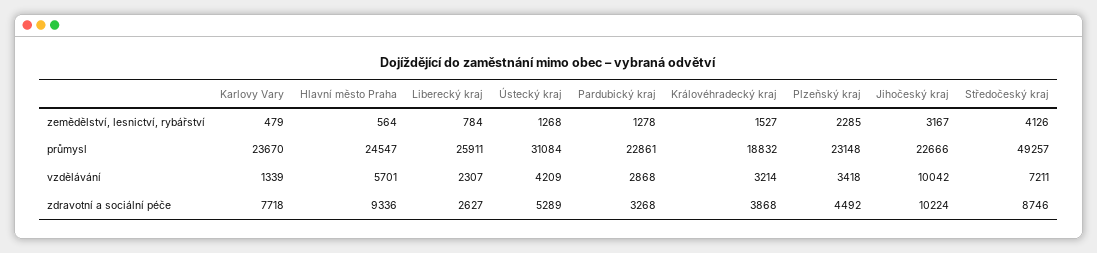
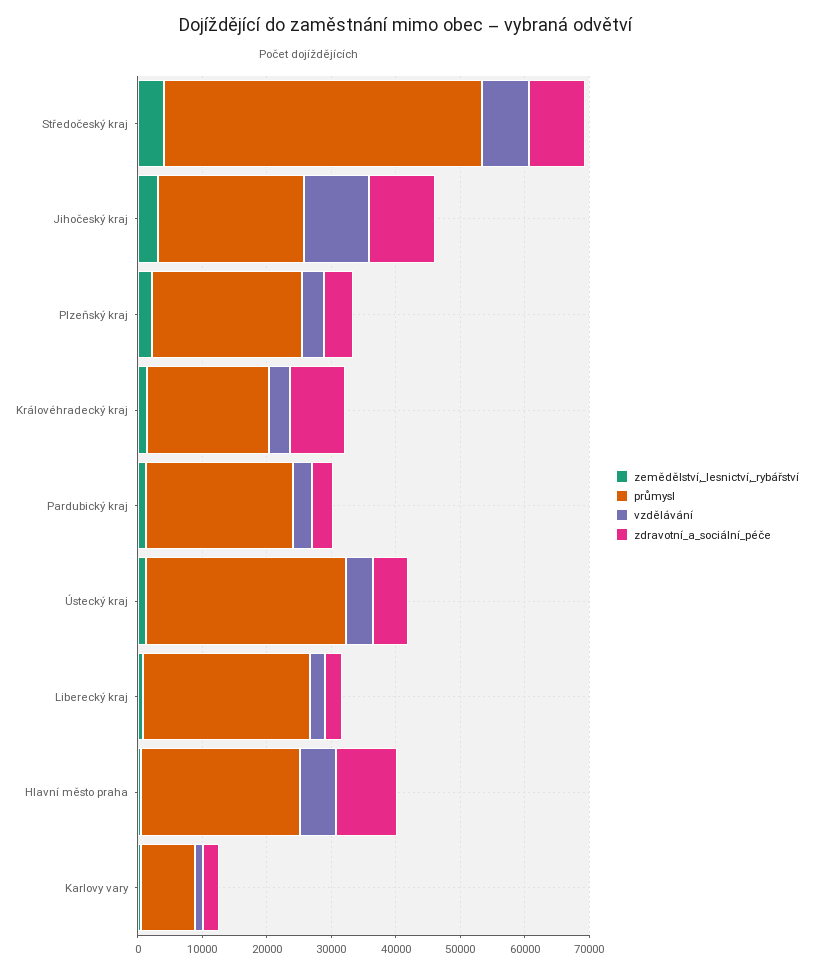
průmysl, Karlovy Vary: 23670 -> 8000
zdravotní a sociální péče, Karlovy Vary: 7718 -> 2000
zdravotní a sociální péče, Královéhradecký kraj: 3868 -> 8000

